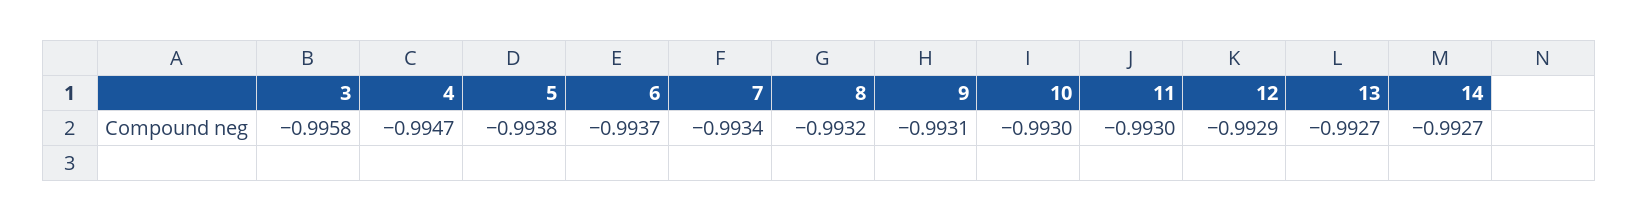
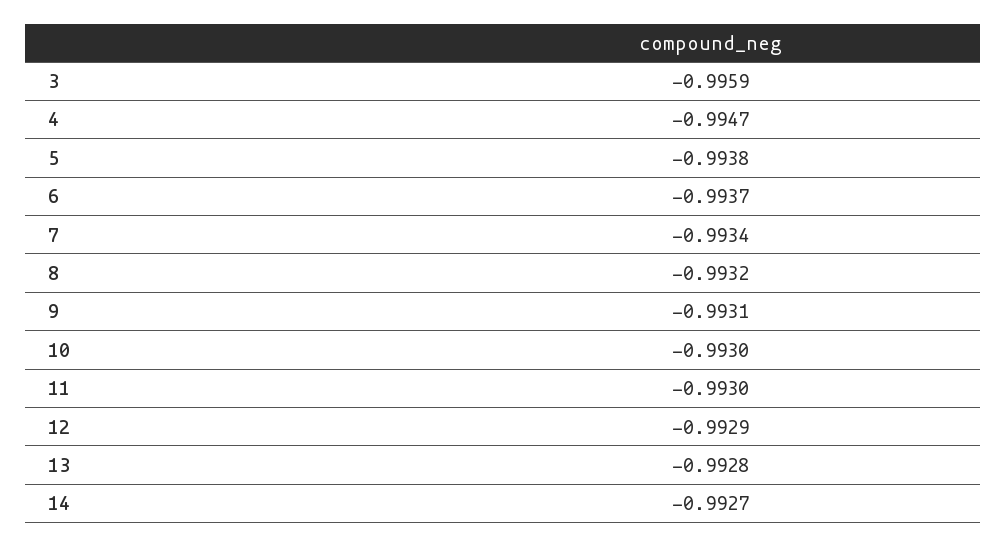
3: -0.9958 -> -0.9959
13: -0.9927 -> -0.9928

